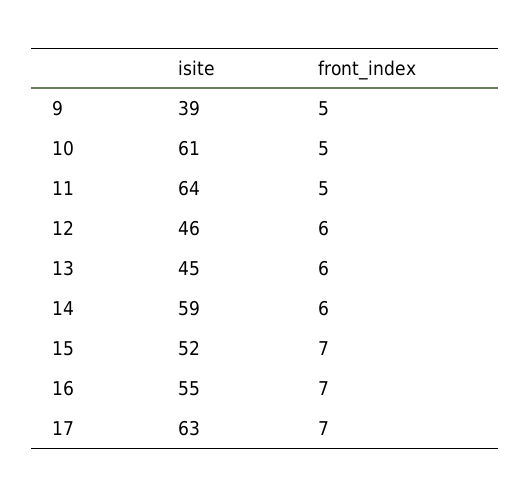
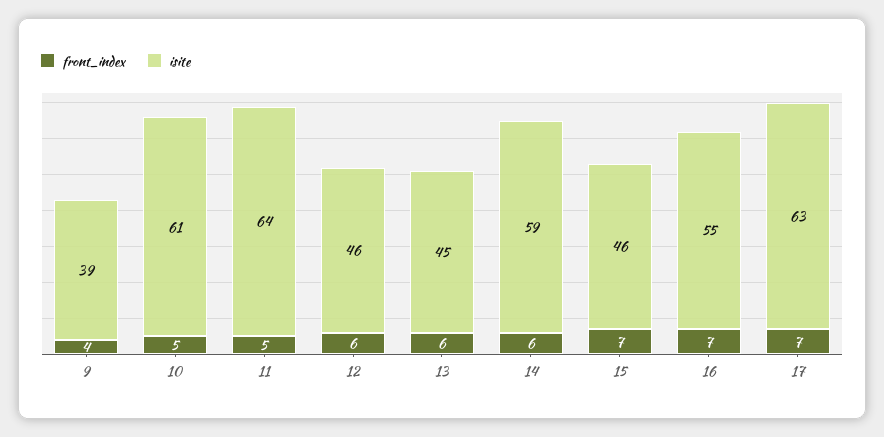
front_index, 9: 5 -> 4
isite, 15: 52 -> 46

